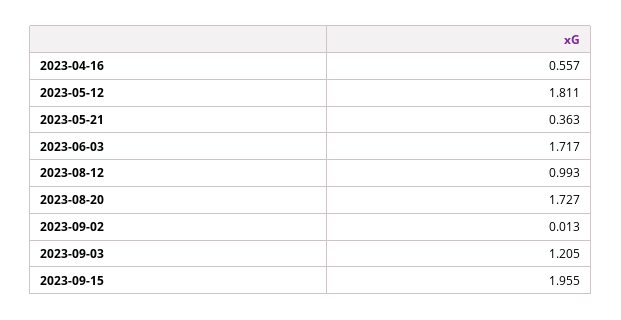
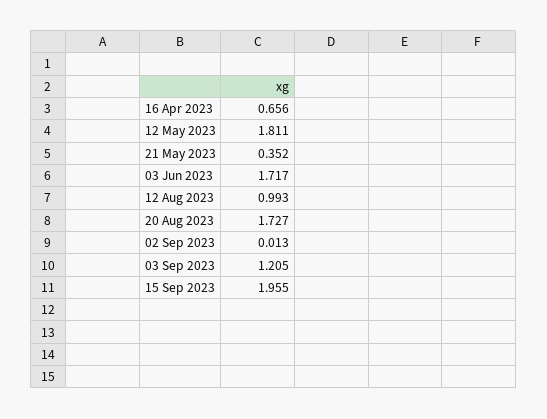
2023-04-16: 0.557 -> 0.656
2023-05-21: 0.363 -> 0.352

